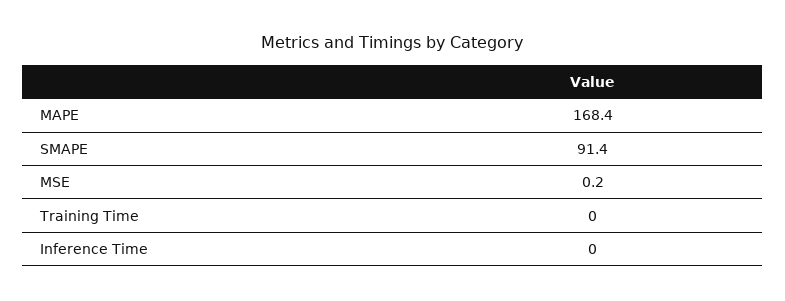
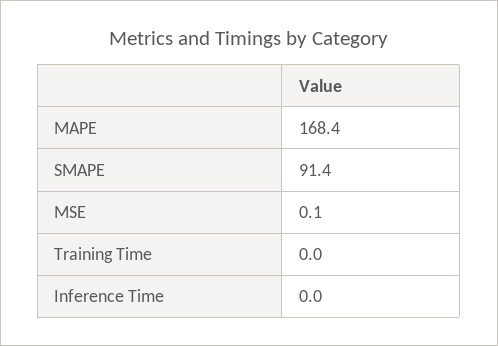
MSE: 0.2 -> 0.1

